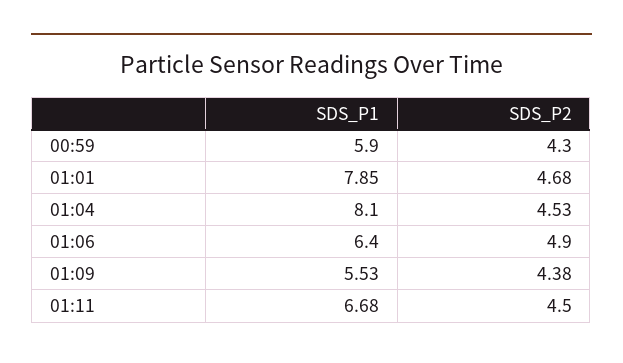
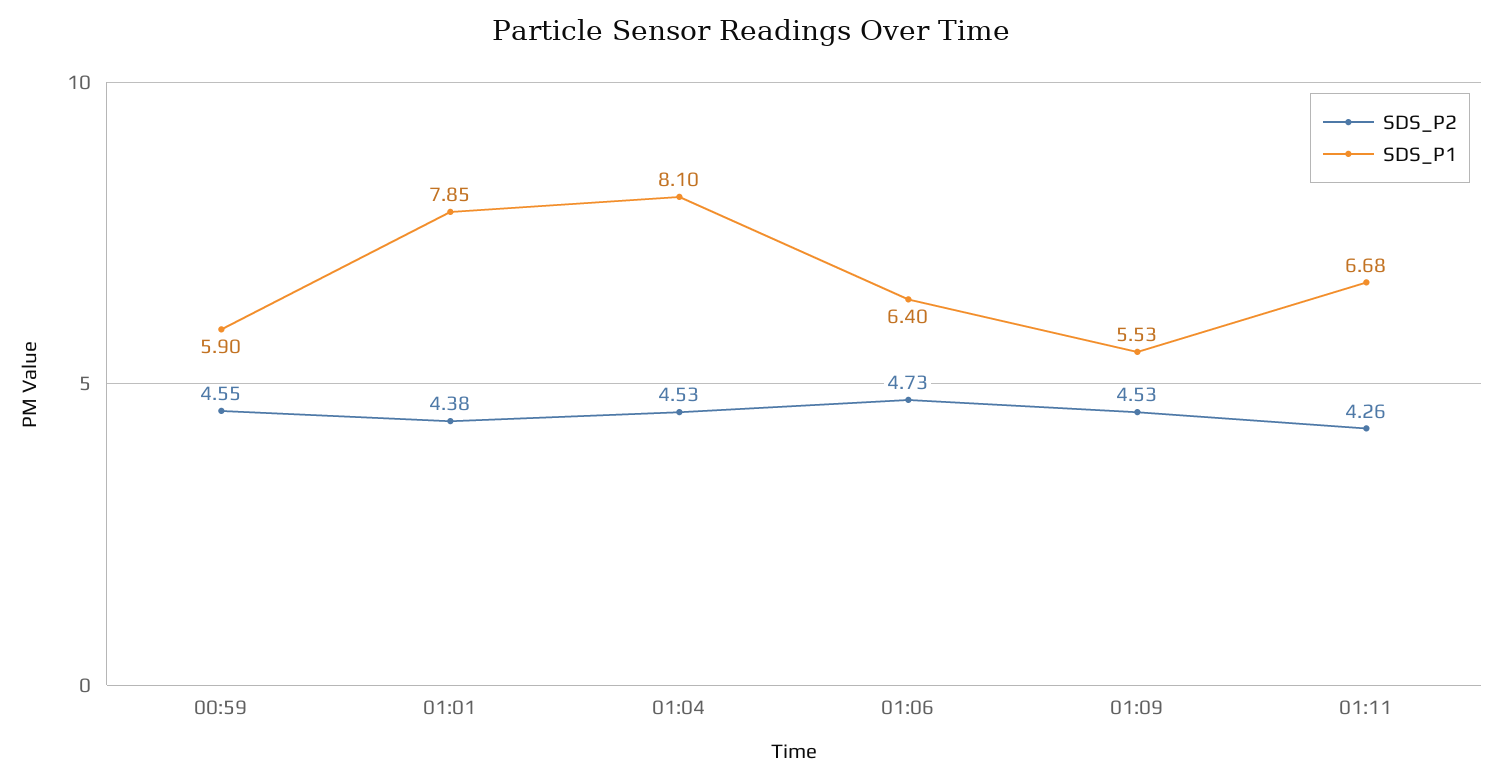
SDS_P2, 00:59: 4.3 -> 4.55
SDS_P2, 01:01: 4.68 -> 4.38
SDS_P2, 01:06: 4.9 -> 4.73
SDS_P2, 01:09: 4.38 -> 4.53
SDS_P2, 01:11: 4.5 -> 4.26

